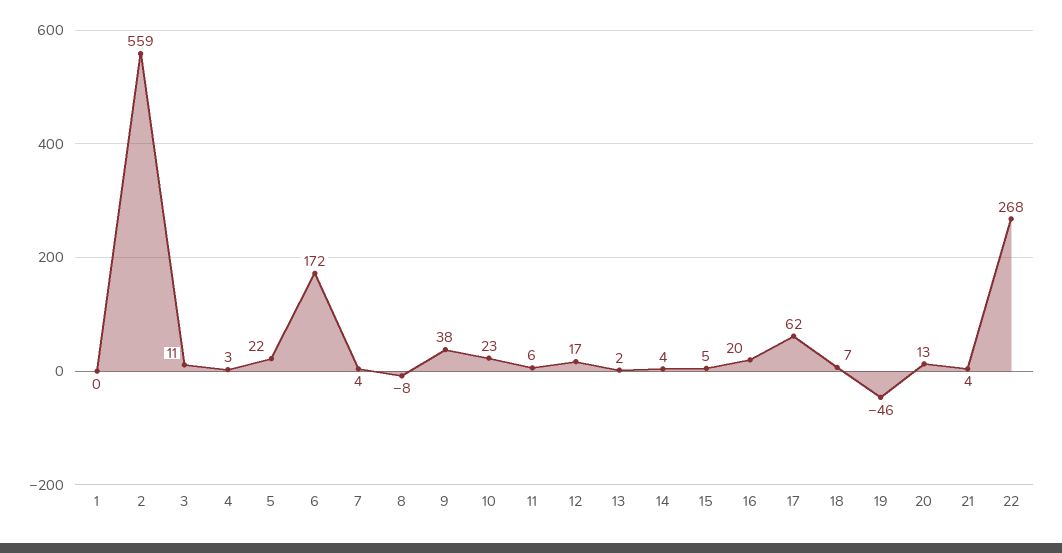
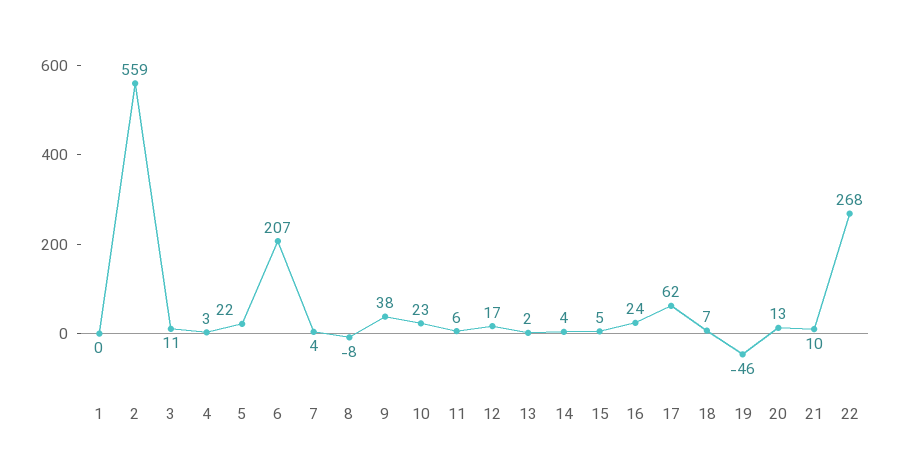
6: 172 -> 207
16: 20 -> 24
21: 4 -> 10

